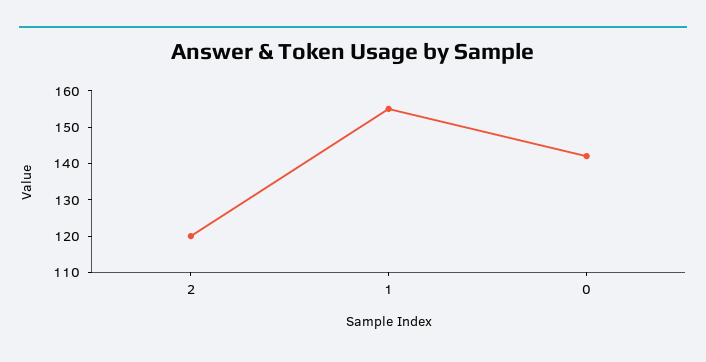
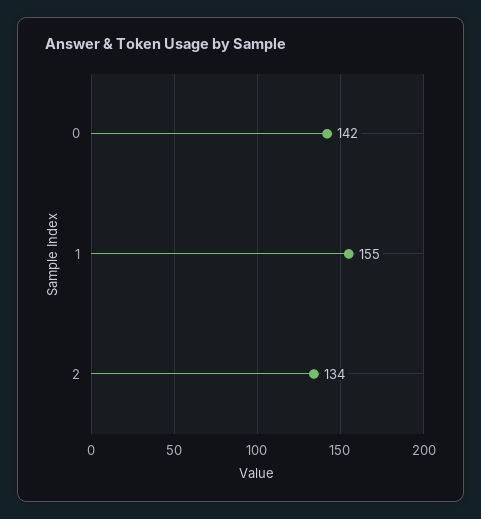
2: 120 -> 134

